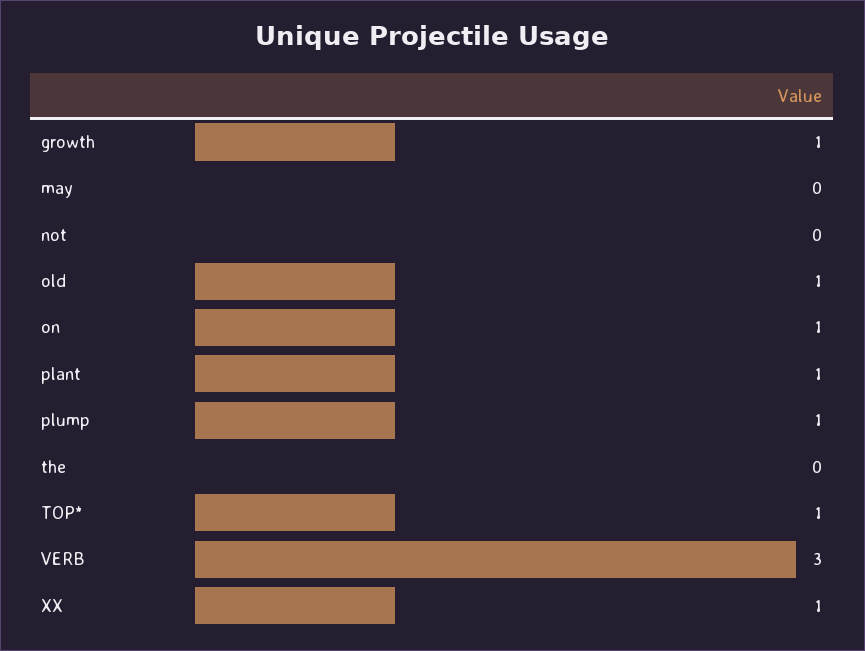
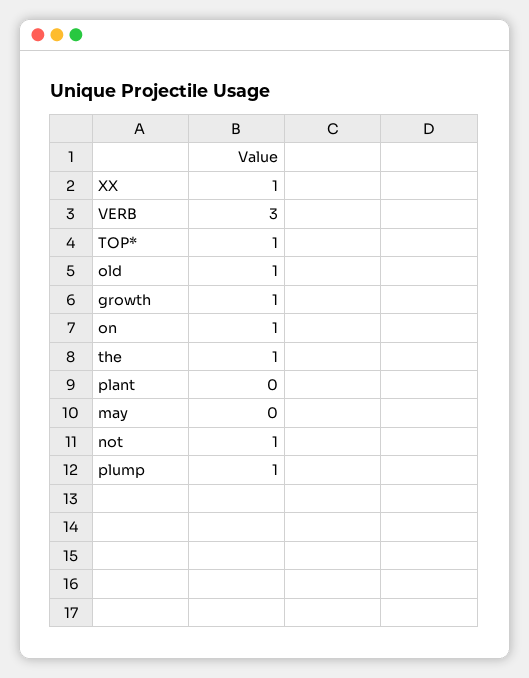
not: 0 -> 1
plant: 1 -> 0
the: 0 -> 1

